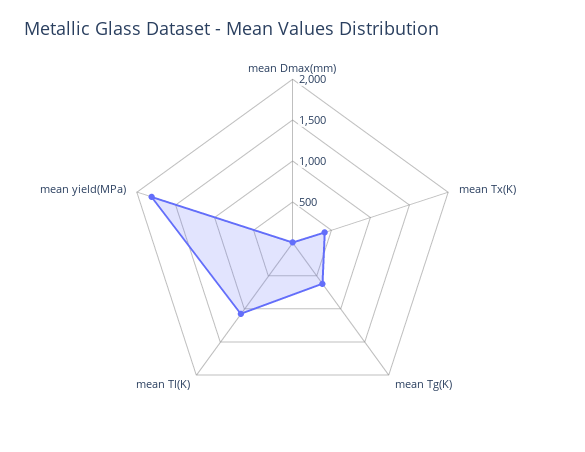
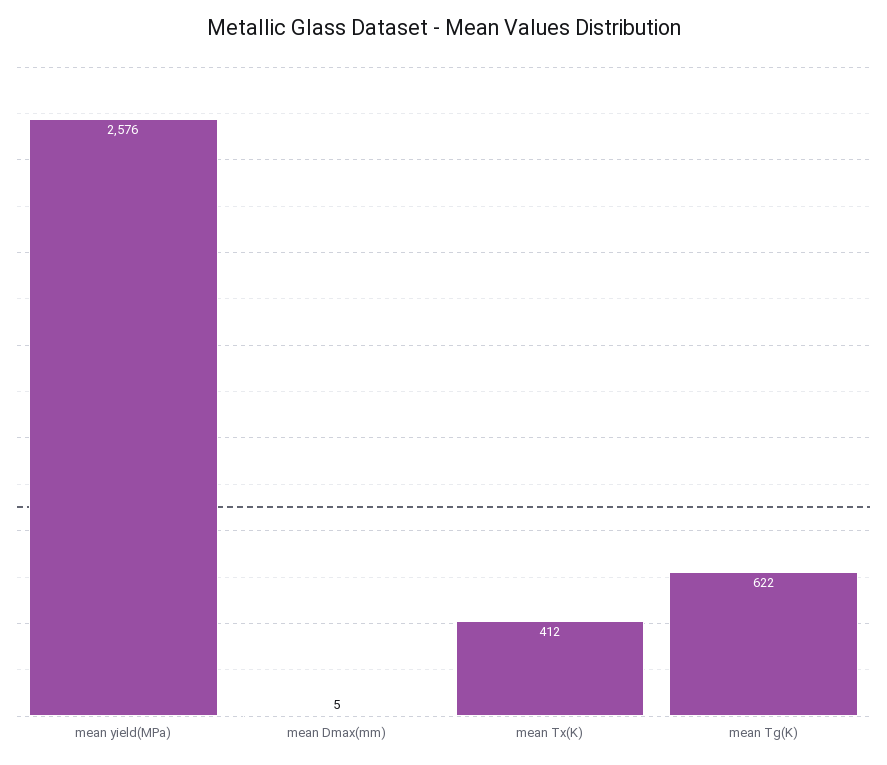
mean Tl(K): 1100 -> none
mean yield(MPa): 1800 -> 2576

